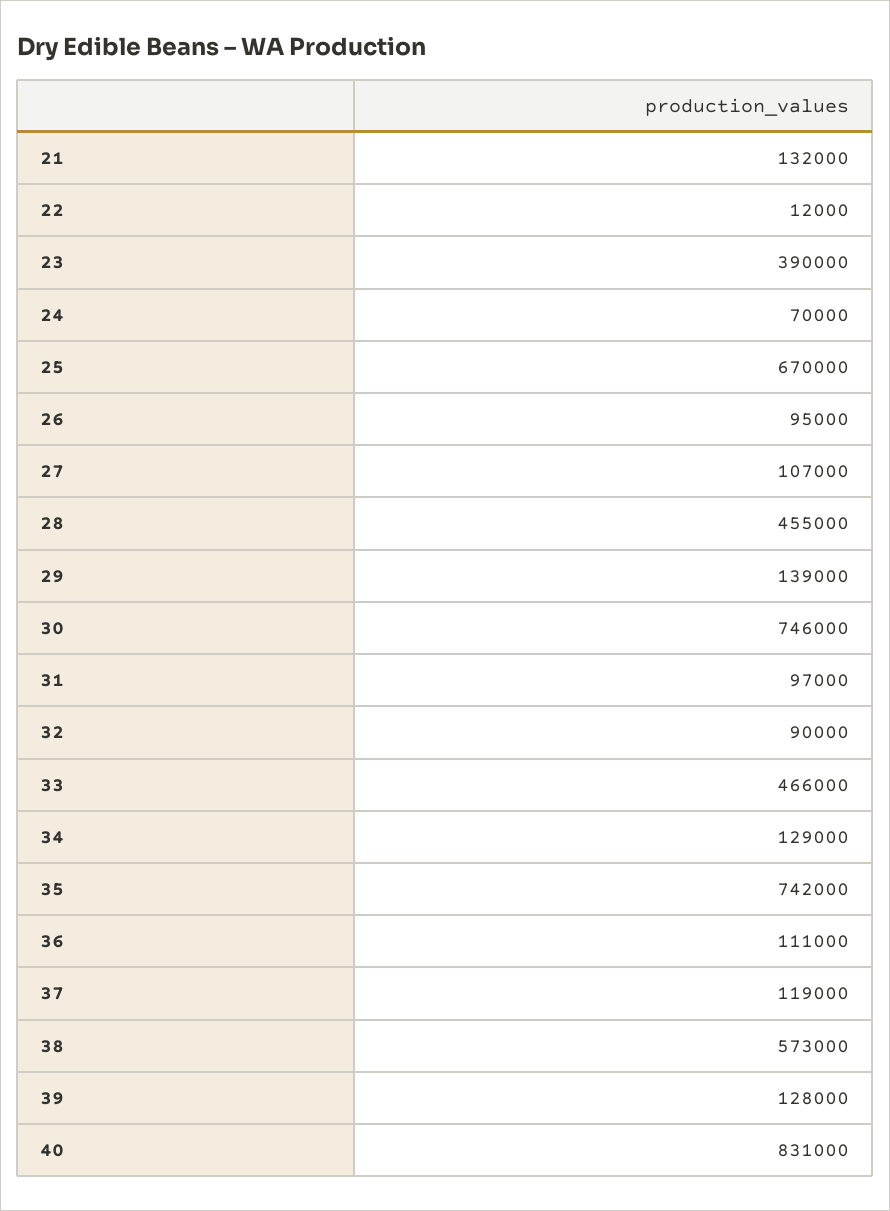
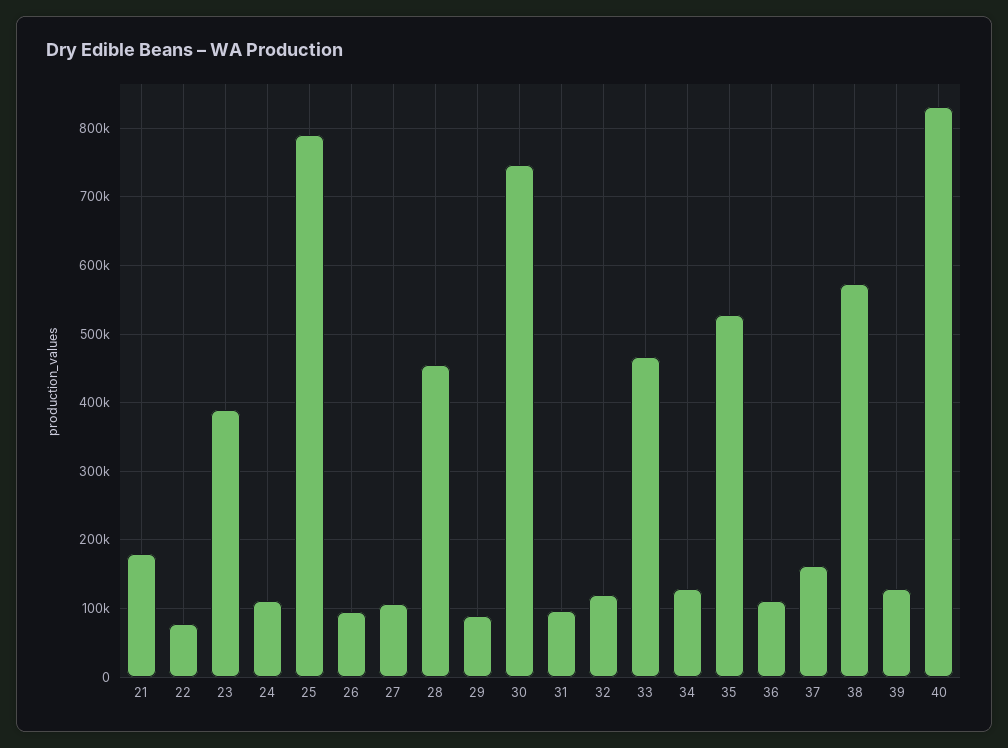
21: 132000 -> 180000
22: 12000 -> 80000
24: 70000 -> 110000
25: 670000 -> 790000
29: 139000 -> 90000
32: 90000 -> 120000
35: 742000 -> 530000
37: 119000 -> 160000

